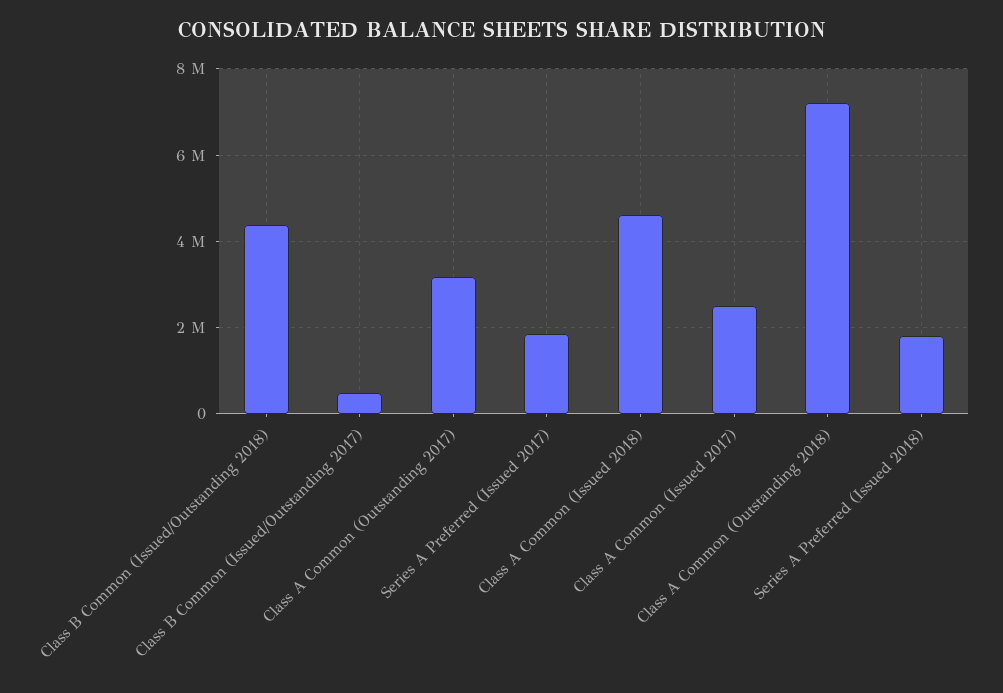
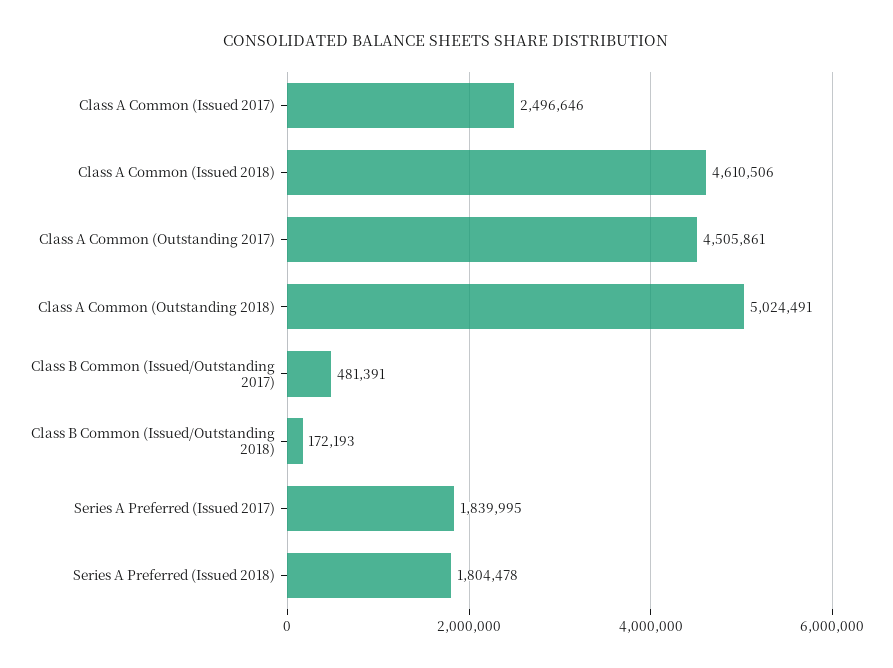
Class B Common (Issued/Outstanding 2018): 4400000 -> 172193
Class A Common (Outstanding 2017): 3200000 -> 4505861
Class A Common (Outstanding 2018): 7200000 -> 5024491

